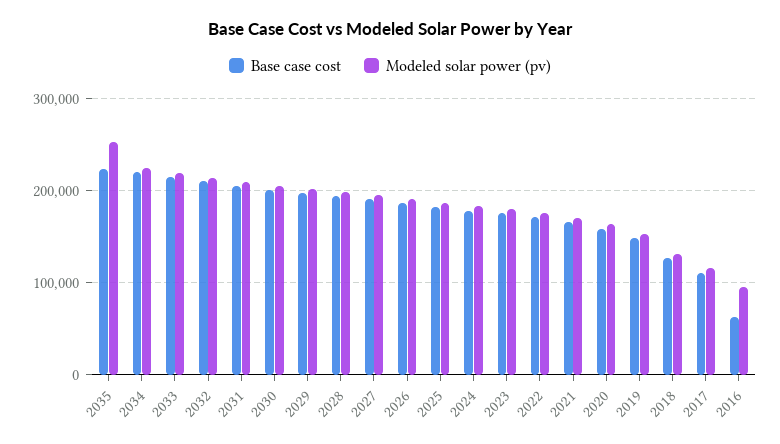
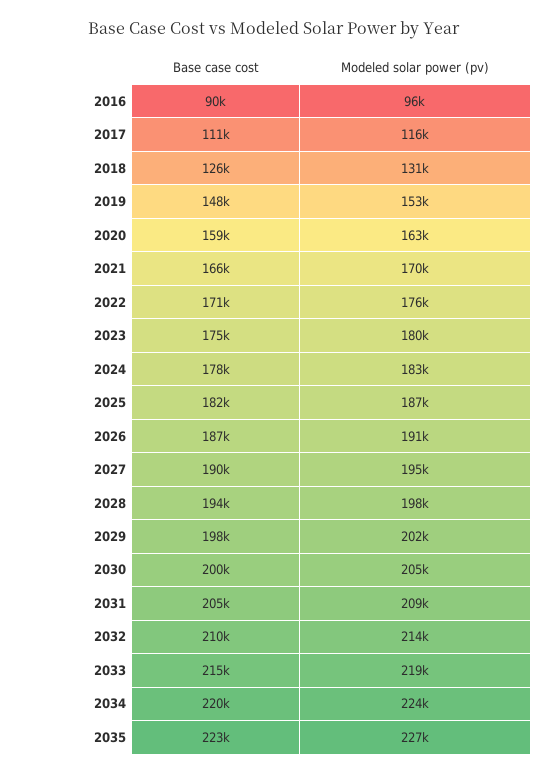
Modeled solar power (pv), 2035: 250000 -> 227000
Base case cost, 2016: 60000 -> 90000

